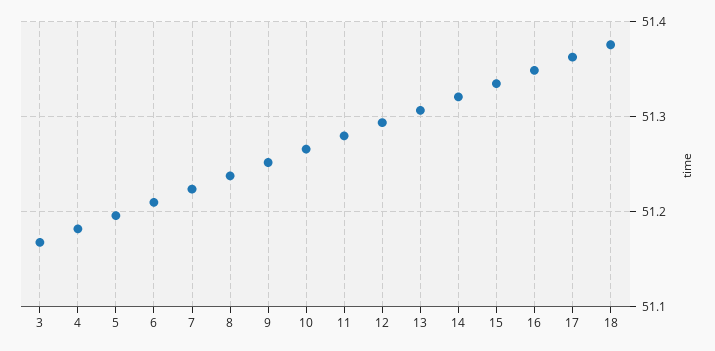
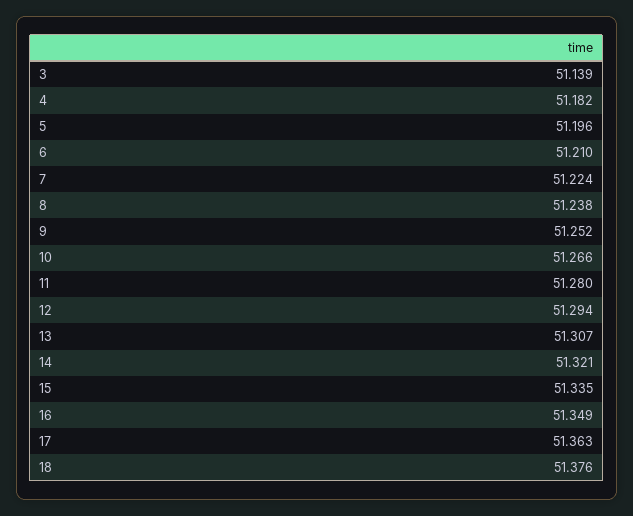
3: 51.17 -> 51.139

